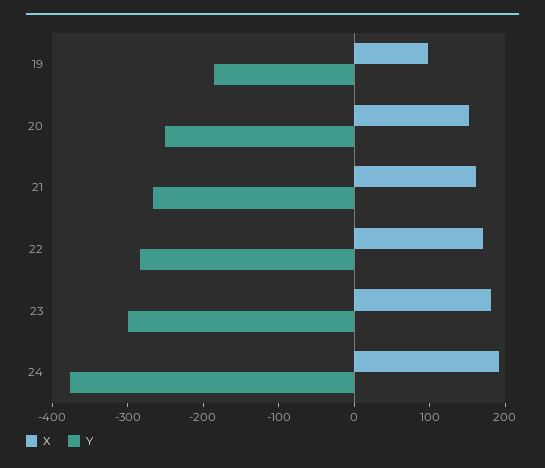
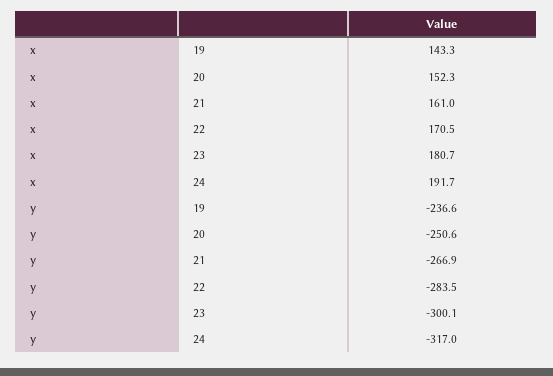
X, 19: 100 -> 143.3
Y, 19: -180 -> -236.6
Y, 24: -380 -> -317

